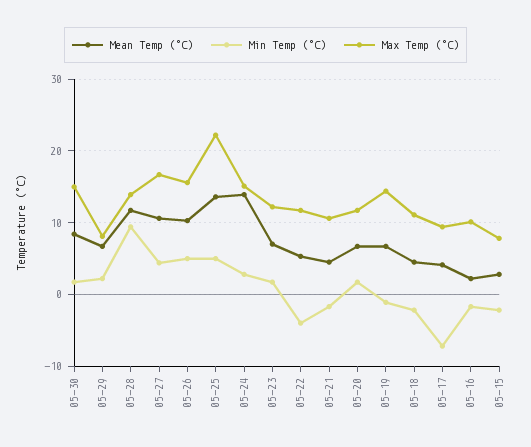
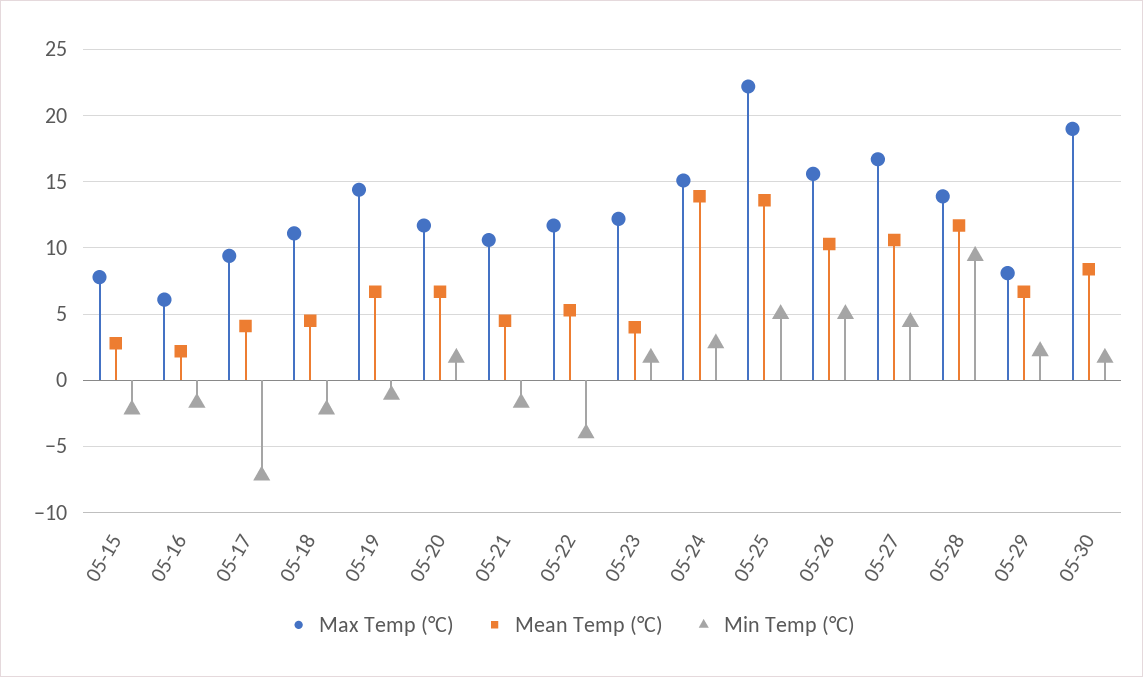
Max Temp (°C), 05-30: 15 -> 19
Mean Temp (°C), 05-23: 7 -> 4
Max Temp (°C), 05-16: 10 -> 6

